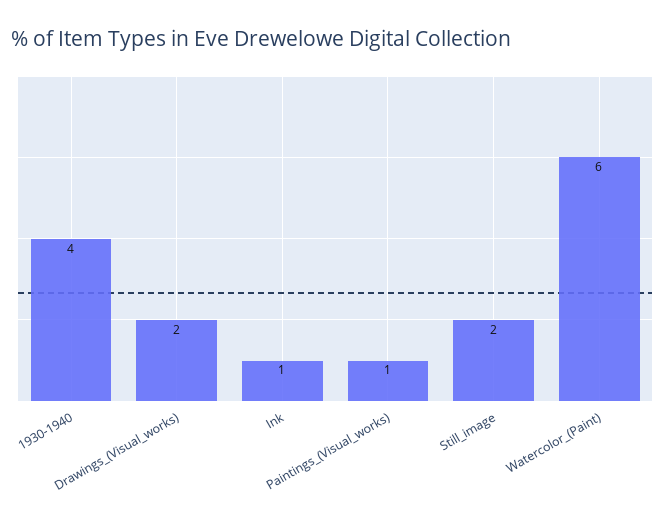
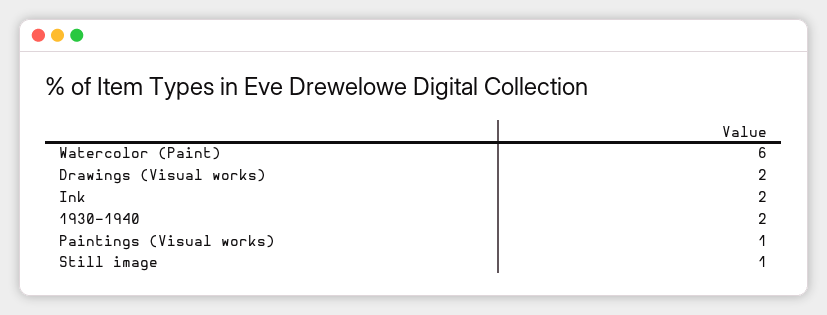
1930-1940: 4 -> 2
Ink: 1 -> 2
Still_image: 2 -> 1

